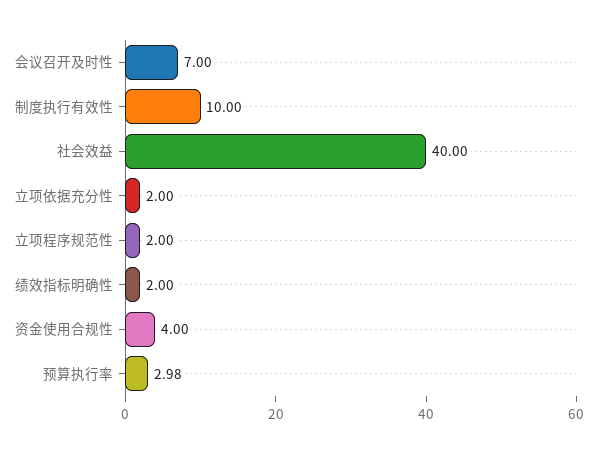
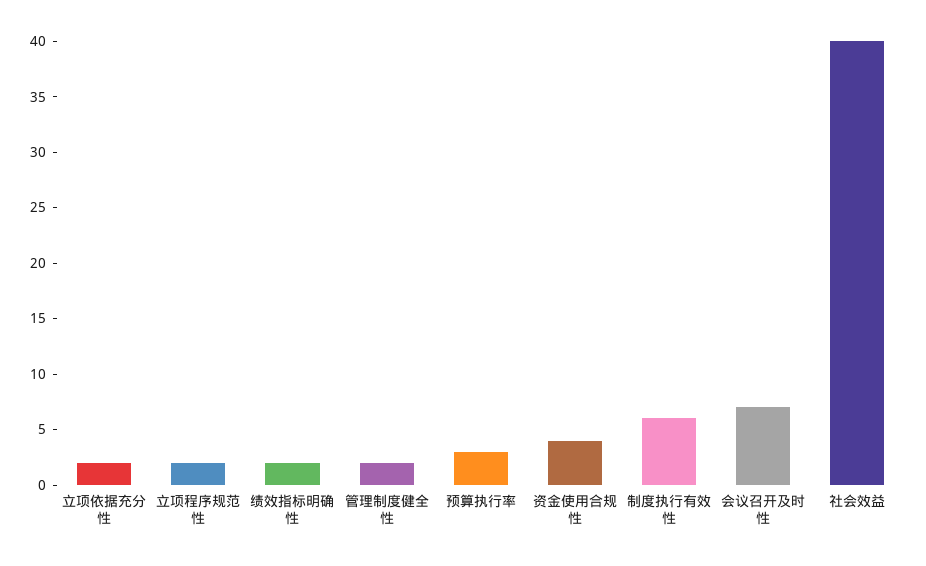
制度执行有效性: 10 -> 6
管理制度健全性: none -> 2

